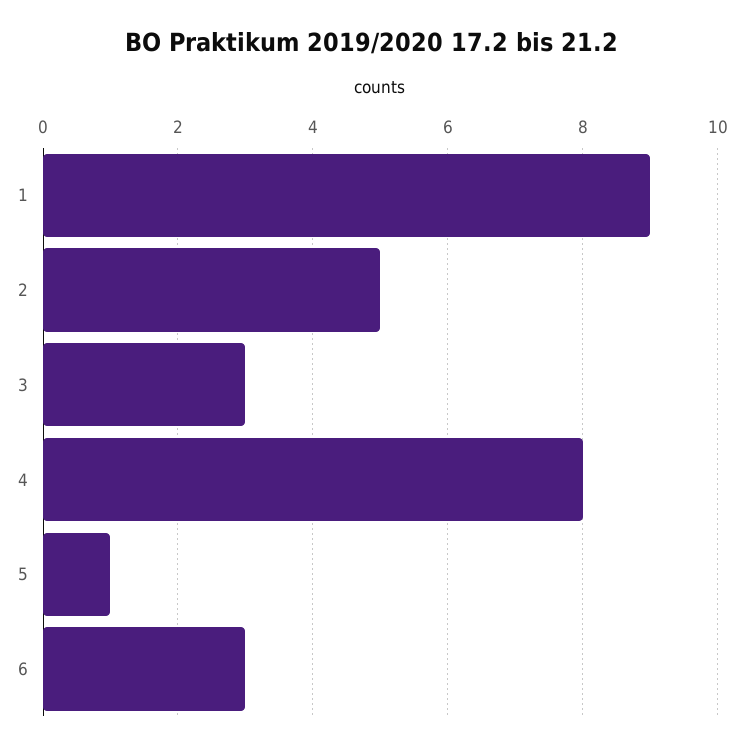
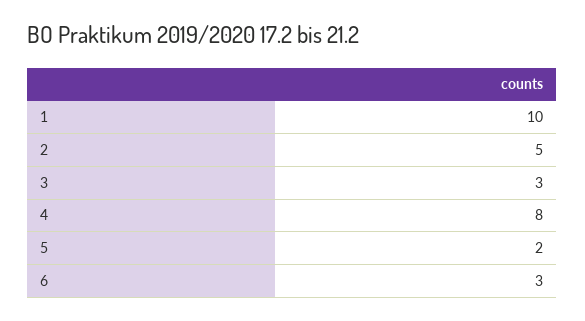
1: 9 -> 10
5: 1 -> 2

